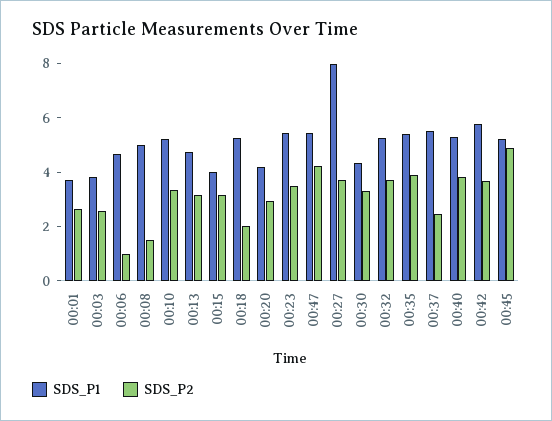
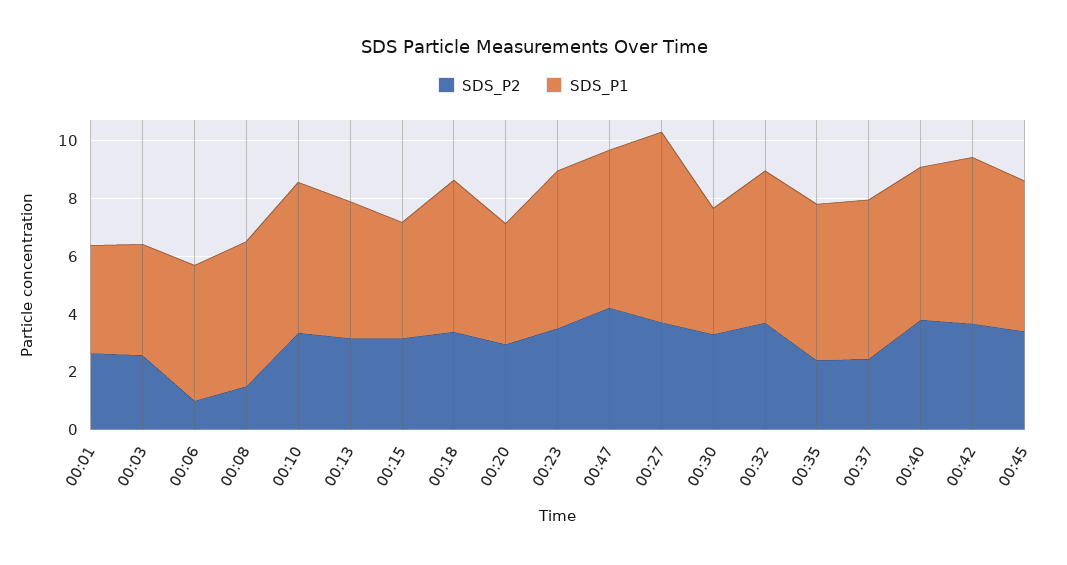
SDS_P2, 00:18: 2 -> 3.5
SDS_P1, 00:27: 8 -> 6.5
SDS_P2, 00:35: 4 -> 2.5
SDS_P2, 00:45: 5 -> 3.5

